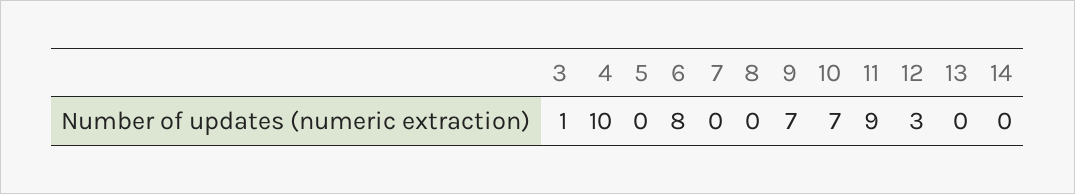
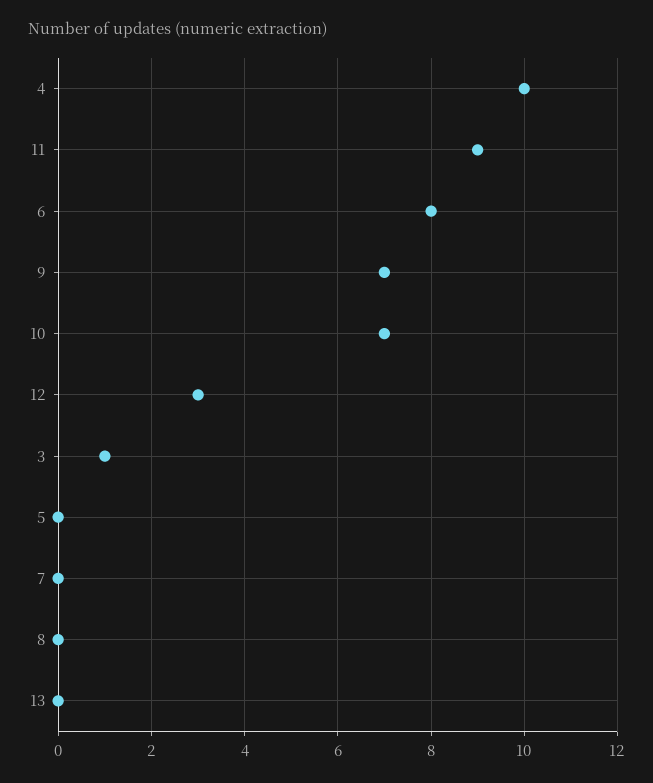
14: 0 -> none

